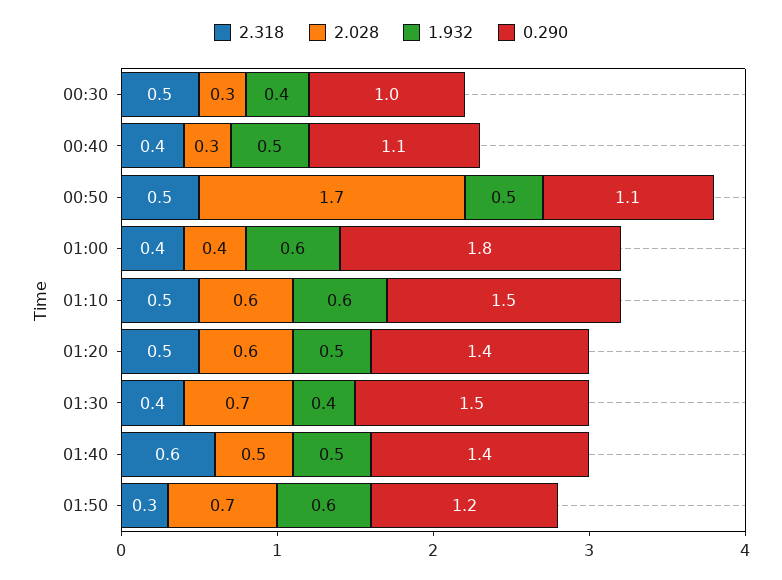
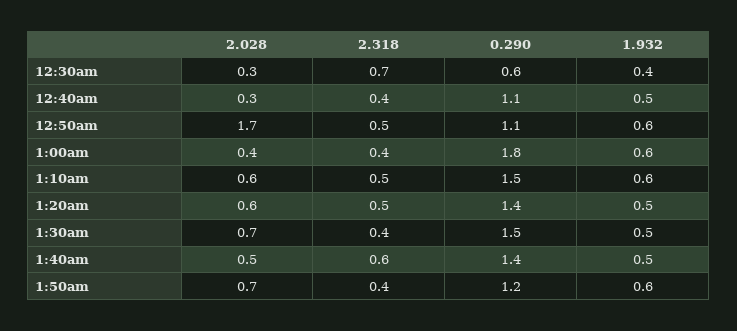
2.318, 00:30: 0.5 -> 0.7
0.290, 00:30: 1 -> 0.6
1.932, 00:50: 0.5 -> 0.6
1.932, 01:30: 0.4 -> 0.5
2.318, 01:50: 0.3 -> 0.4

